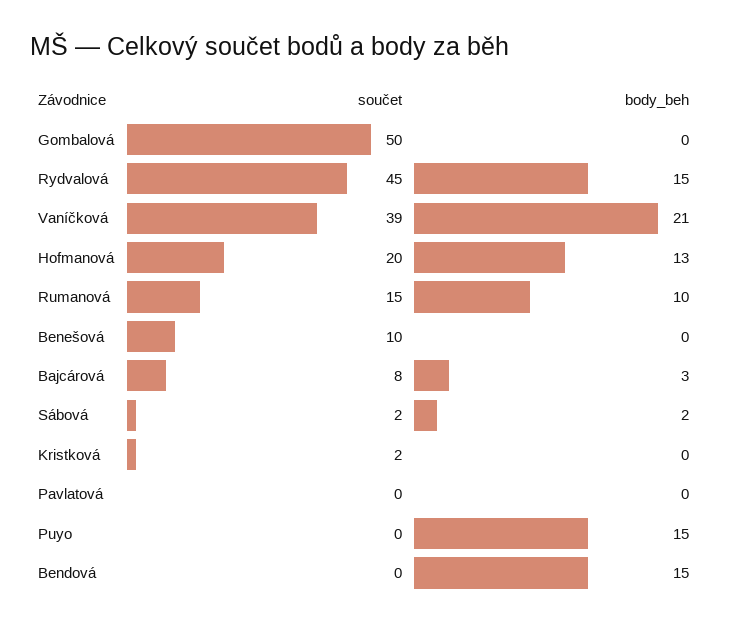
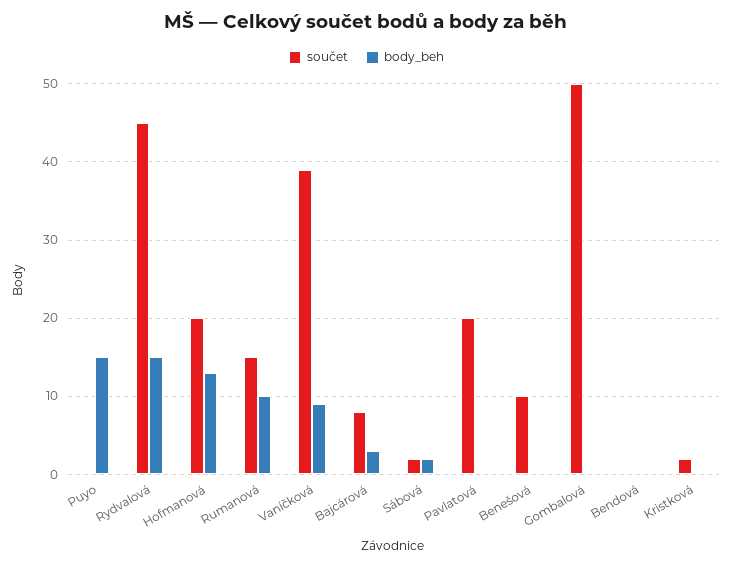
body_beh, Vaníčková: 21 -> 9
součet, Pavlatová: 0 -> 20
body_beh, Bendová: 15 -> 0

